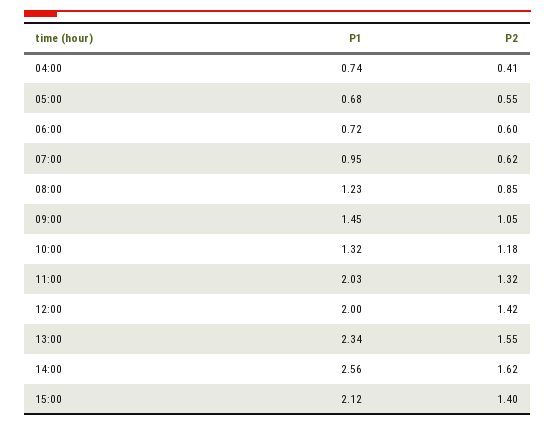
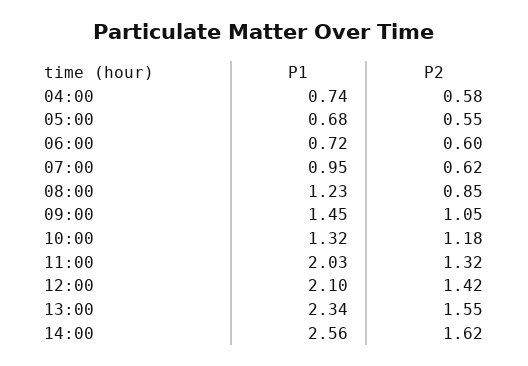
P2, 04:00: 0.41 -> 0.58
P1, 12:00: 2 -> 2.1
P1, 15:00: 2.12 -> none
P2, 15:00: 1.4 -> none

